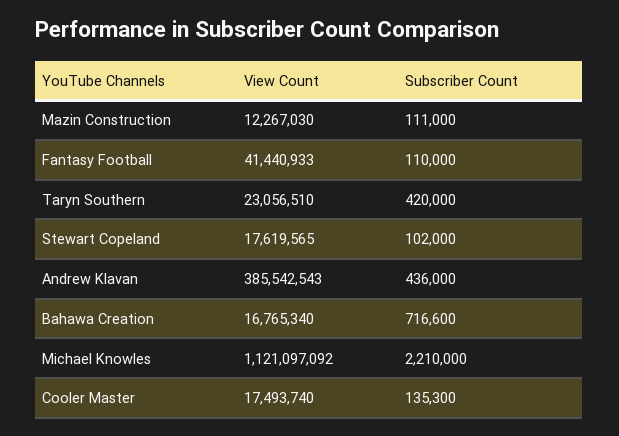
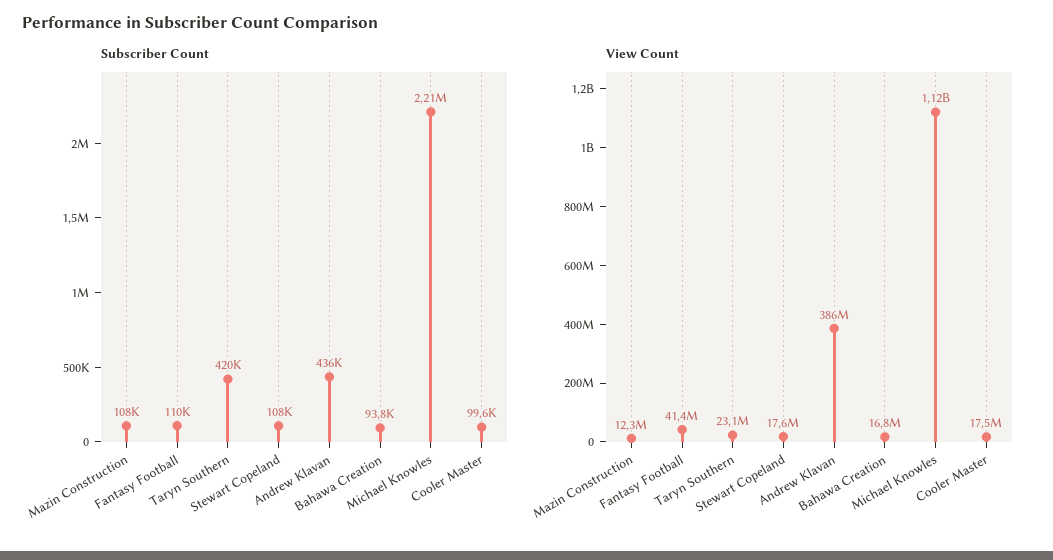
Subscriber Count, Mazin Construction: 111000 -> 108000
Subscriber Count, Stewart Copeland: 102000 -> 108000
Subscriber Count, Bahawa Creation: 716600 -> 93800
Subscriber Count, Cooler Master: 135300 -> 99600

